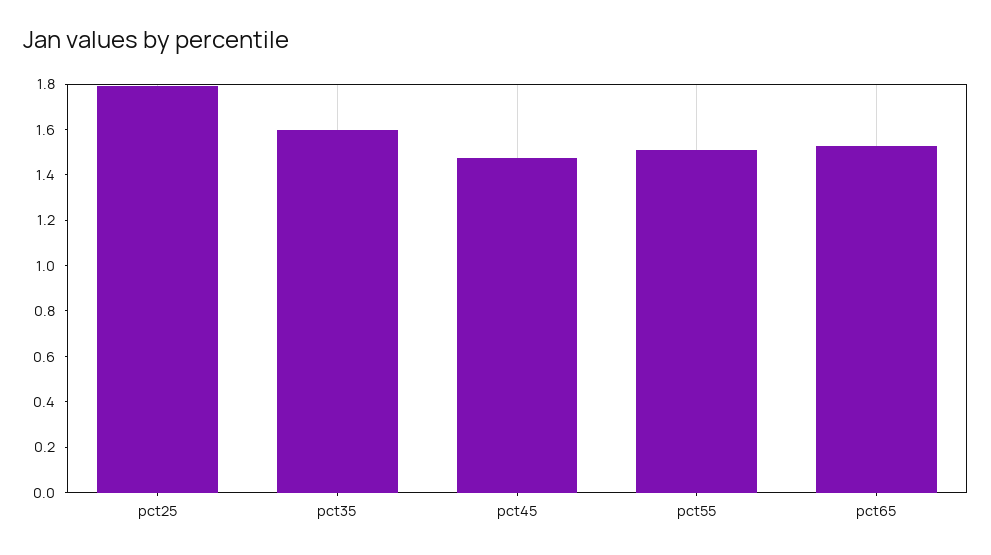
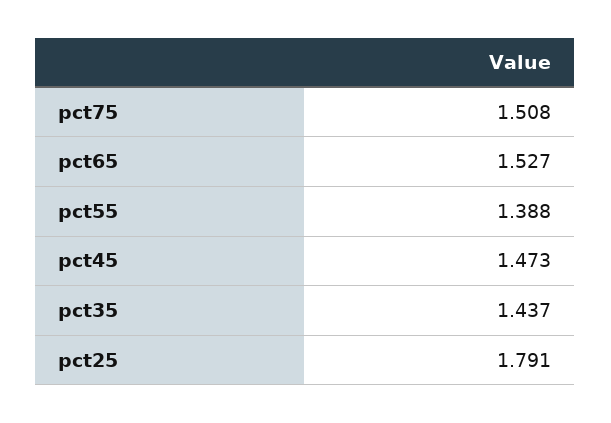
pct35: 1.6 -> 1.437
pct55: 1.5 -> 1.388
pct75: none -> 1.508

